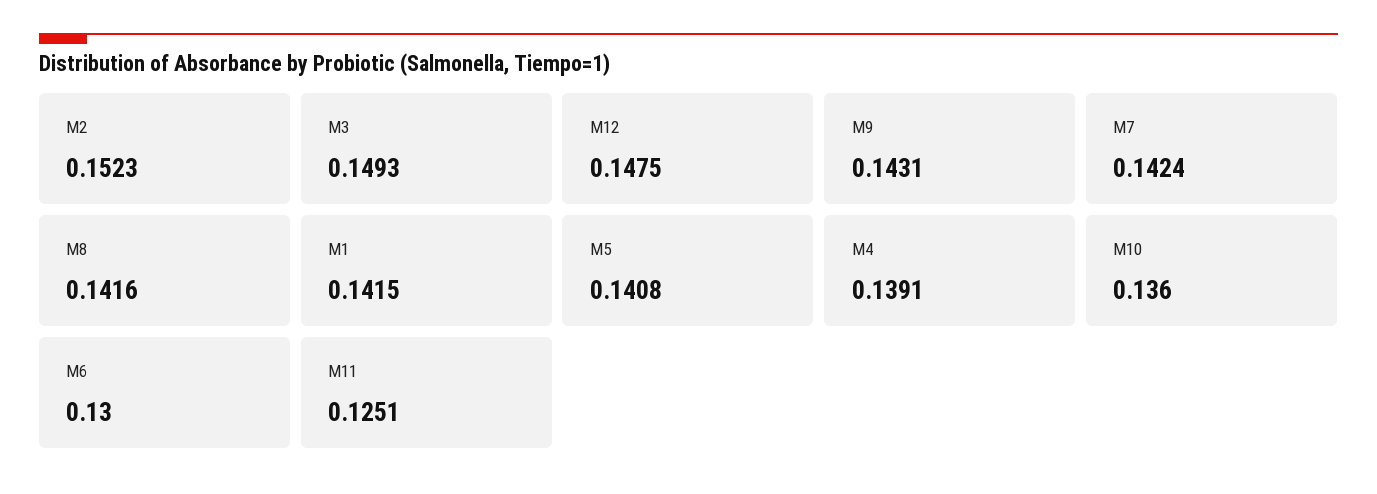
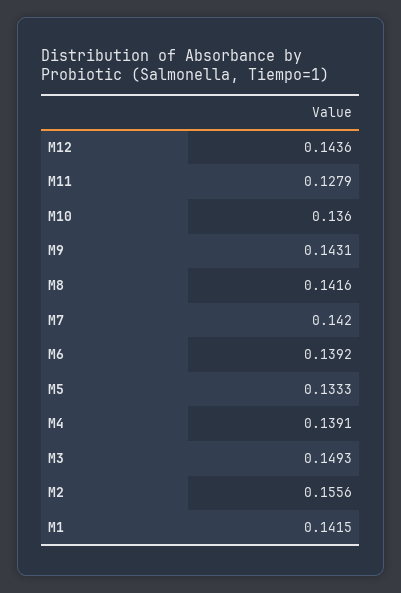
M2: 0.1523 -> 0.1556
M12: 0.1475 -> 0.1436
M7: 0.1424 -> 0.142
M5: 0.1408 -> 0.1333
M6: 0.13 -> 0.1392
M11: 0.1251 -> 0.1279

